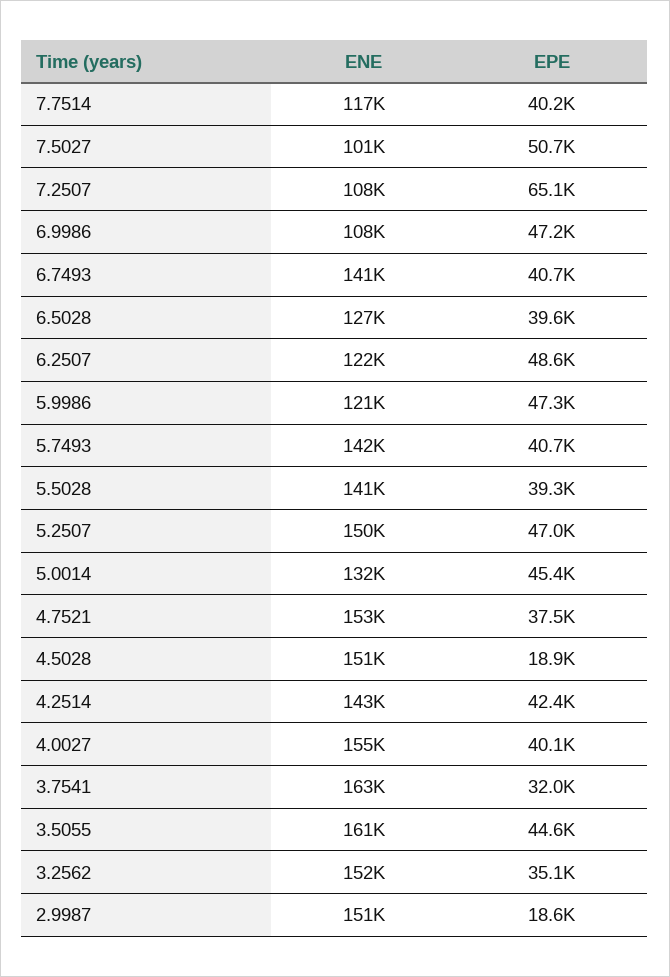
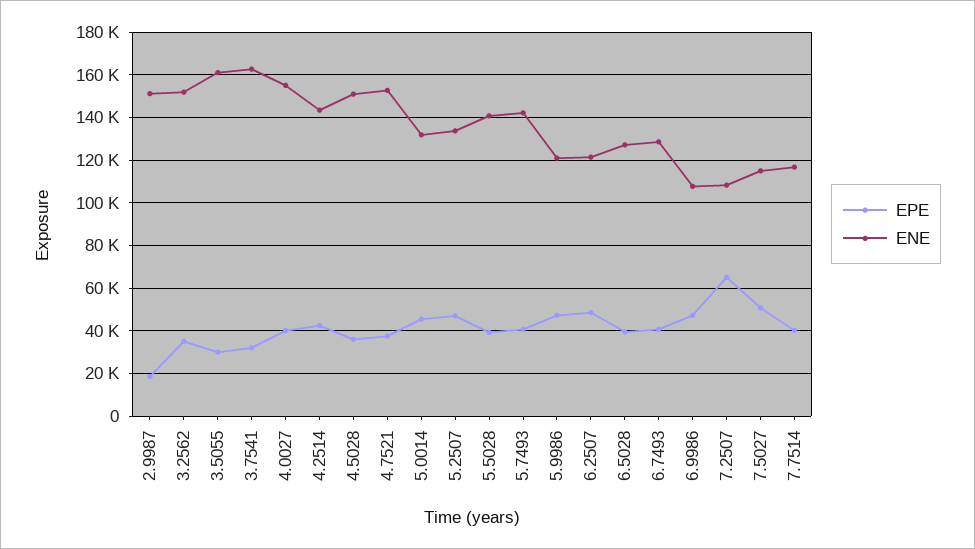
ENE, 7.5027: 101000 -> 115000
ENE, 6.7493: 141000 -> 130000
ENE, 5.2507: 150000 -> 135000
EPE, 4.5028: 18900 -> 35000
EPE, 3.5055: 44600 -> 30000

